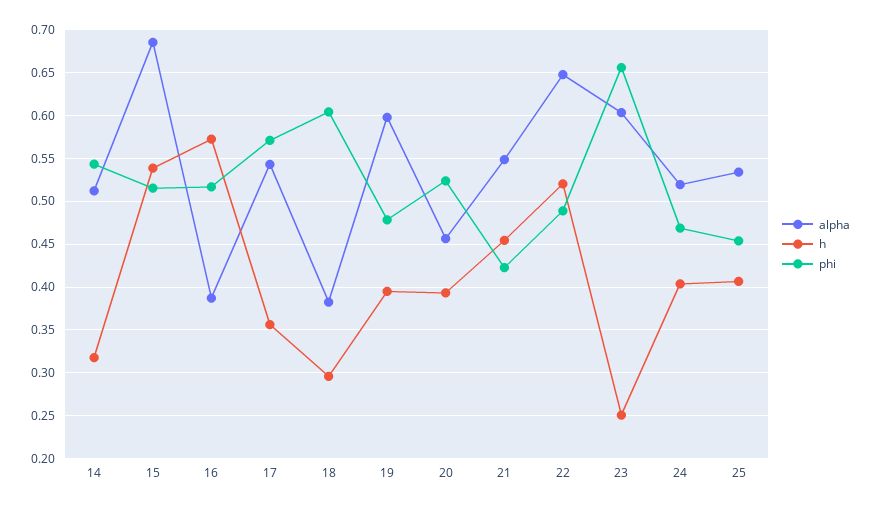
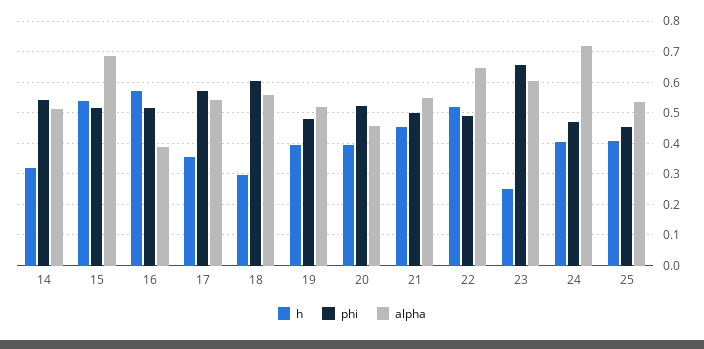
alpha, 18: 0.38 -> 0.56
alpha, 19: 0.6 -> 0.52
phi, 21: 0.42 -> 0.5
alpha, 24: 0.52 -> 0.72

